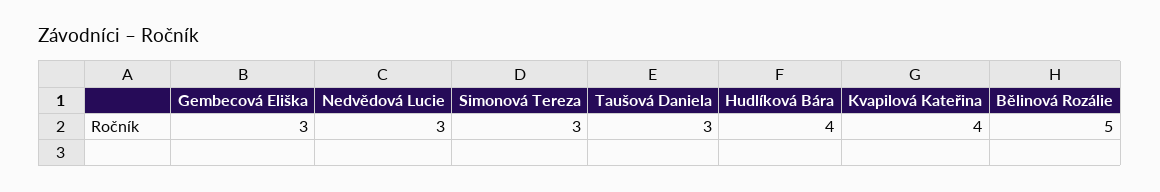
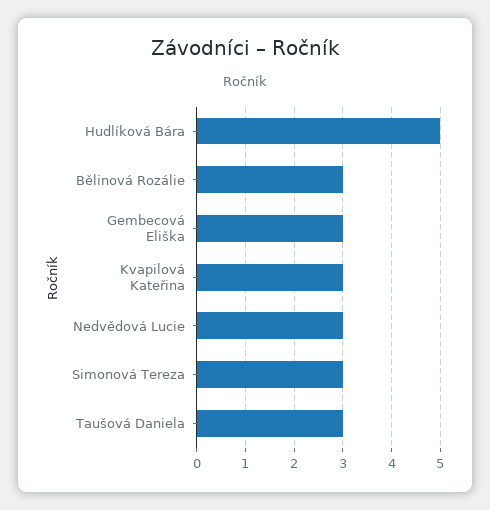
Hudlíková Bára: 4 -> 5
Kvapilová Kateřina: 4 -> 3
Bělinová Rozálie: 5 -> 3

